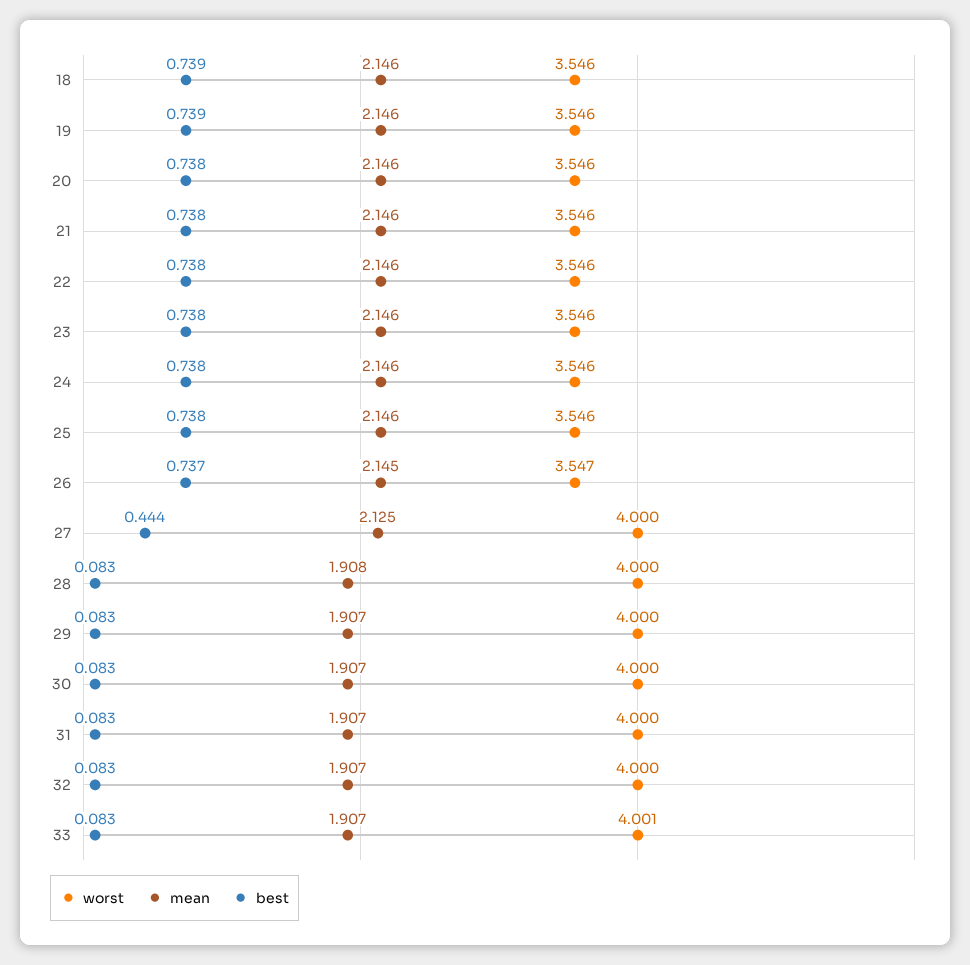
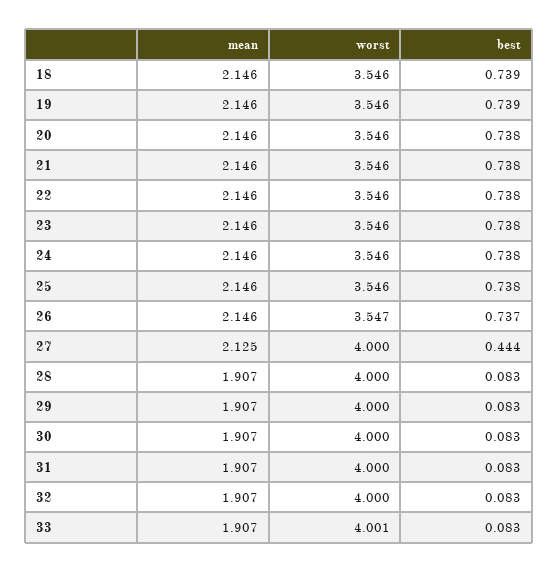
mean, 26: 2.145 -> 2.146
mean, 28: 1.908 -> 1.907

